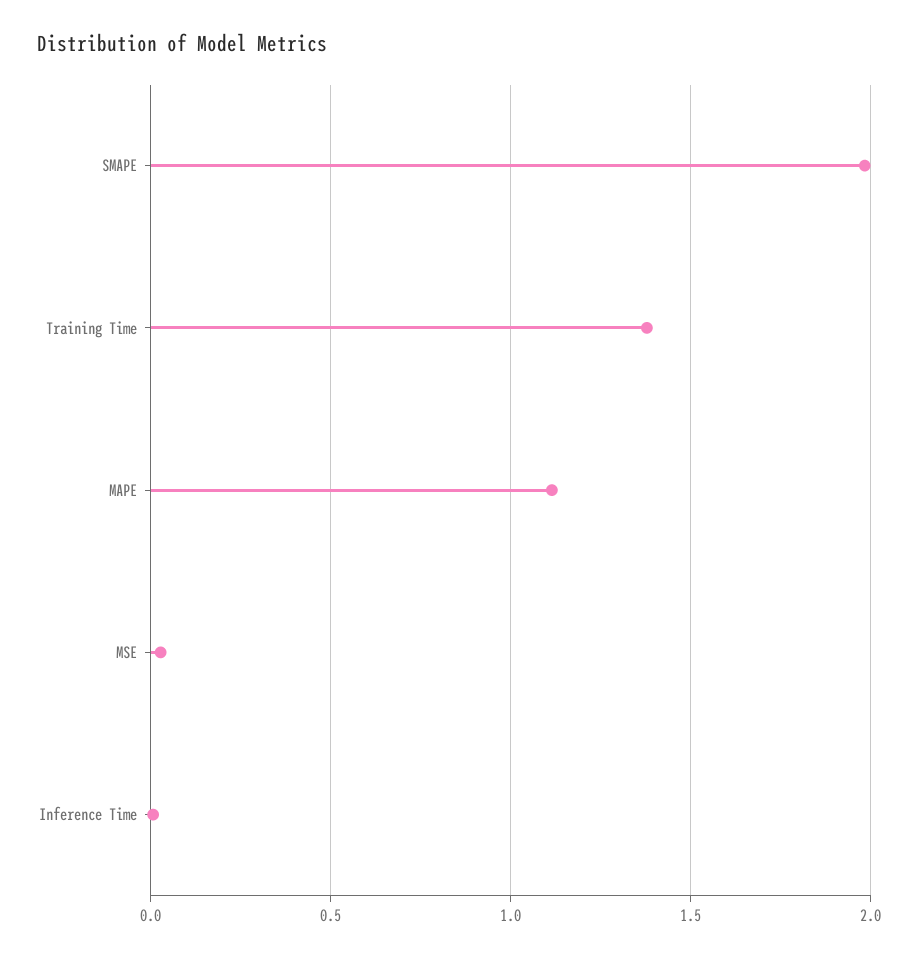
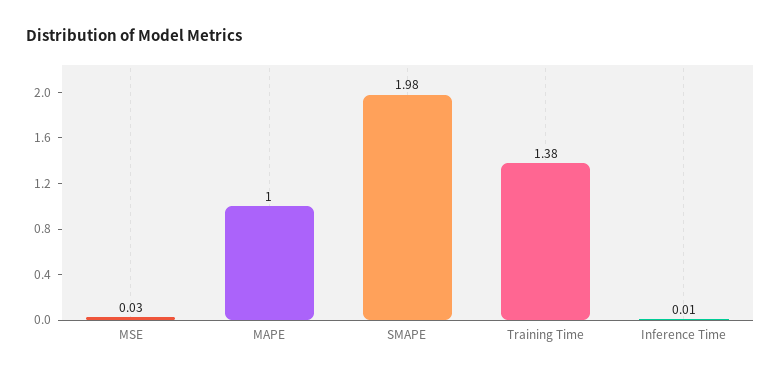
MAPE: 1.1 -> 1

